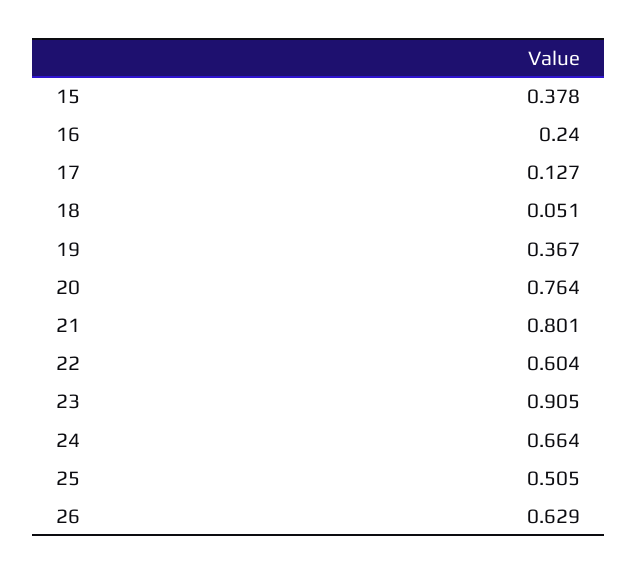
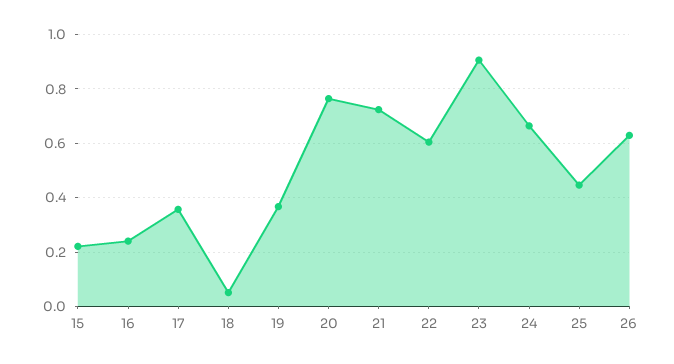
15: 0.378 -> 0.225
17: 0.127 -> 0.35
21: 0.801 -> 0.725
25: 0.505 -> 0.45

